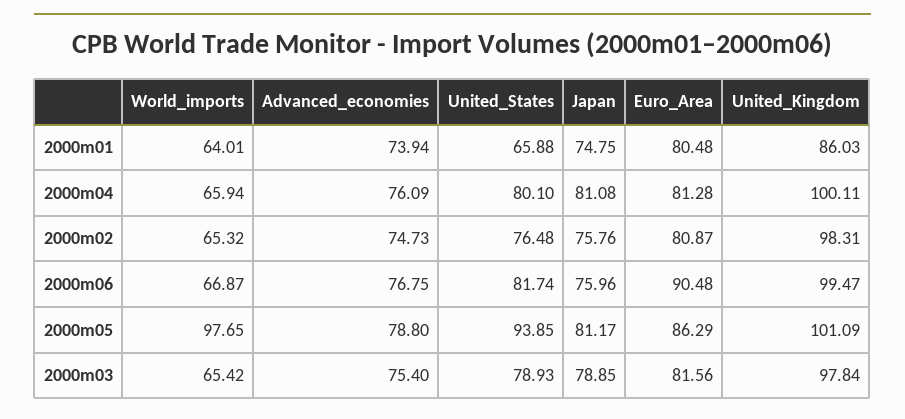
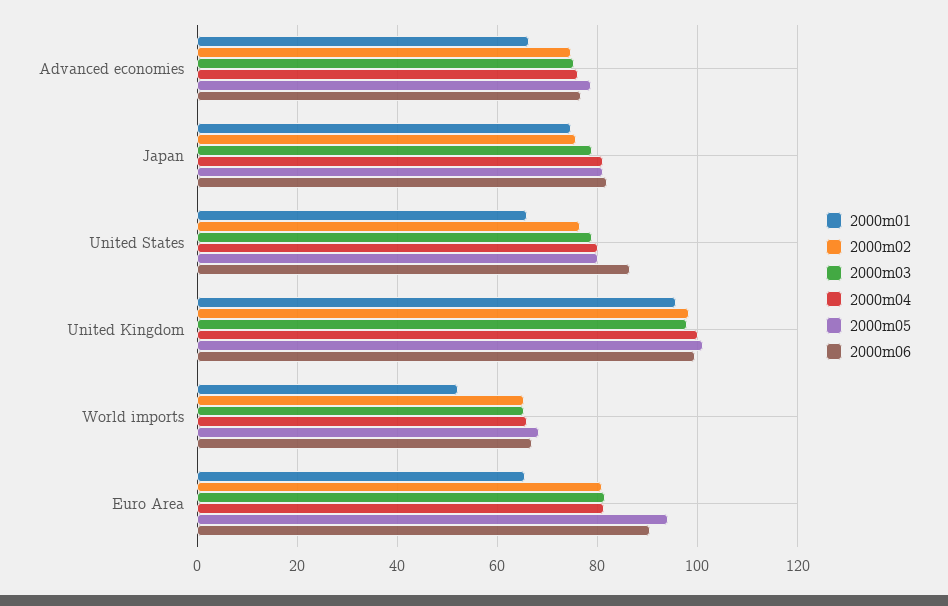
2000m01, World_imports: 64.01 -> 52
2000m01, Advanced_economies: 73.94 -> 66
2000m01, Euro_Area: 80.48 -> 66
2000m01, United_Kingdom: 86.03 -> 96
2000m06, United_States: 81.74 -> 86
2000m06, Japan: 75.96 -> 82
2000m05, World_imports: 97.65 -> 68
2000m05, United_States: 93.85 -> 80
2000m05, Euro_Area: 86.29 -> 94

